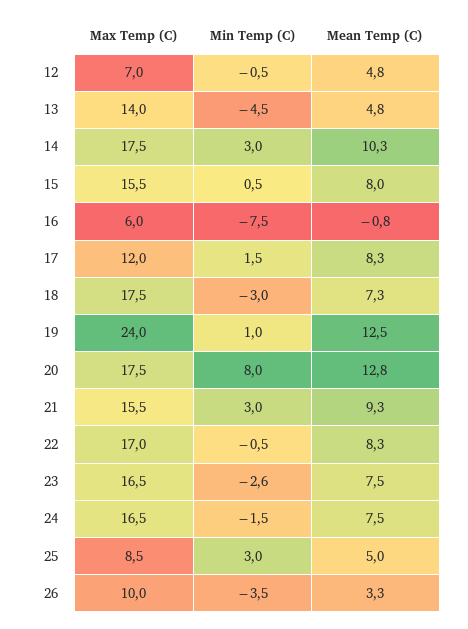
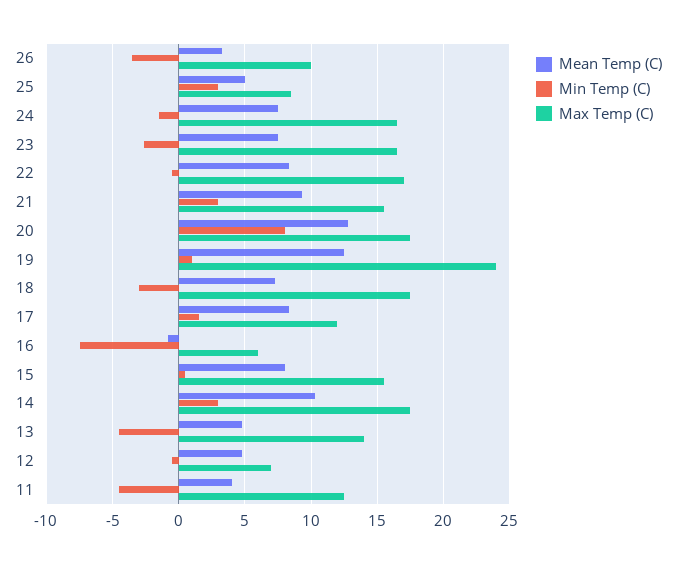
Mean Temp (C), 11: none -> 4
Min Temp (C), 11: none -> -4.5
Max Temp (C), 11: none -> 12.5

